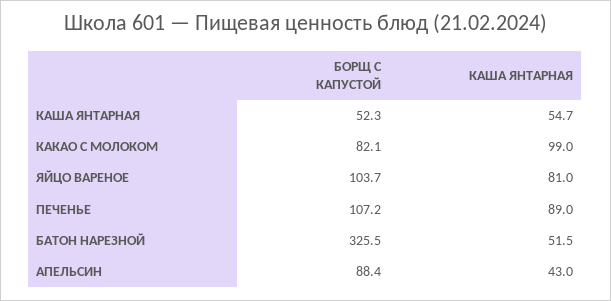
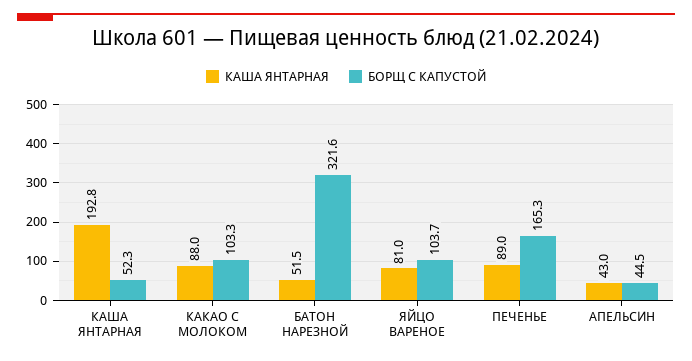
КАША ЯНТАРНАЯ, КАША ЯНТАРНАЯ: 54.7 -> 192.8
БОРЩ С КАПУСТОЙ, КАКАО С МОЛОКОМ: 82.1 -> 103.3
КАША ЯНТАРНАЯ, КАКАО С МОЛОКОМ: 99 -> 88
БОРЩ С КАПУСТОЙ, ПЕЧЕНЬЕ: 107.2 -> 165.3
БОРЩ С КАПУСТОЙ, БАТОН НАРЕЗНОЙ: 325.5 -> 321.6
БОРЩ С КАПУСТОЙ, АПЕЛЬСИН: 88.4 -> 44.5

